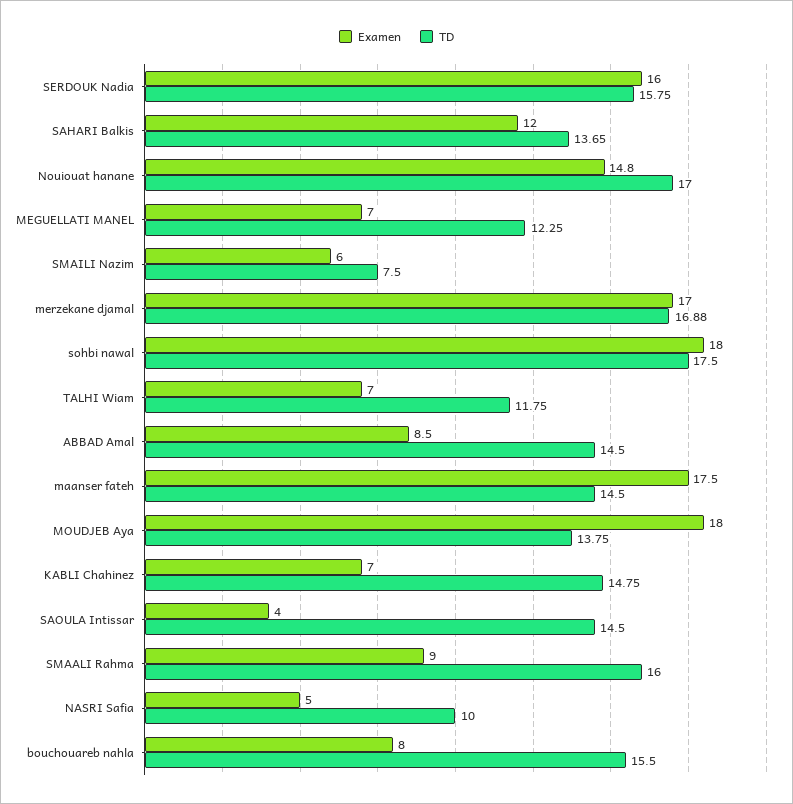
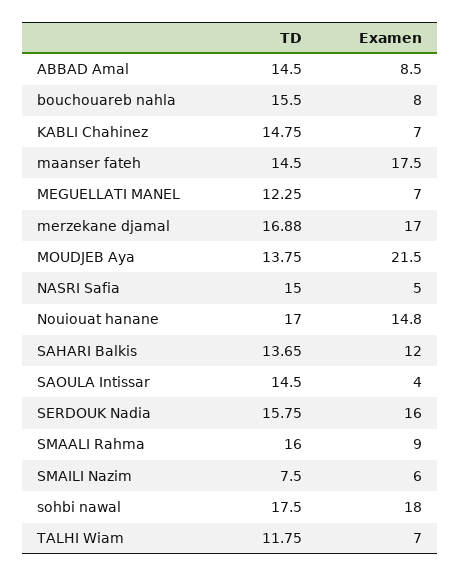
Examen, MOUDJEB Aya: 18 -> 21.5
TD, NASRI Safia: 10 -> 15

